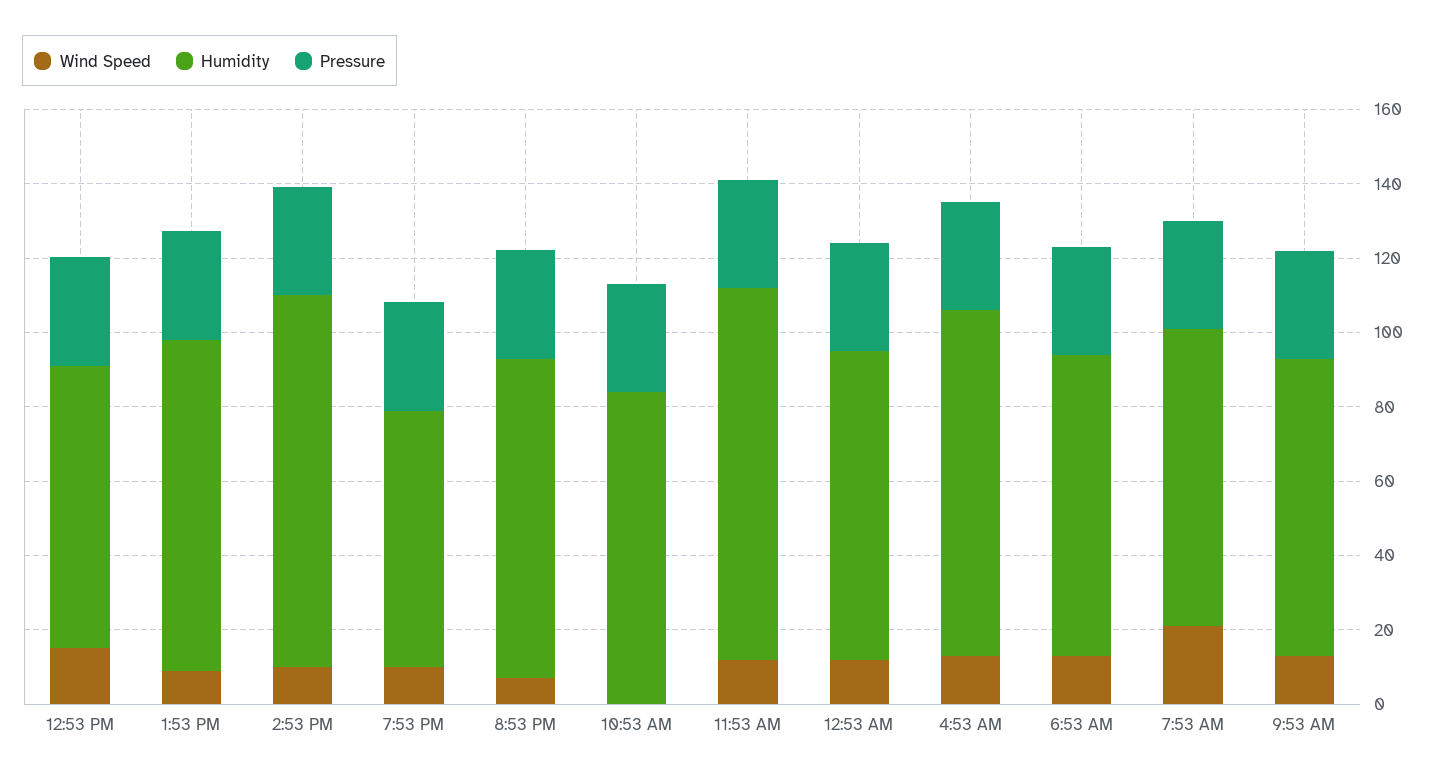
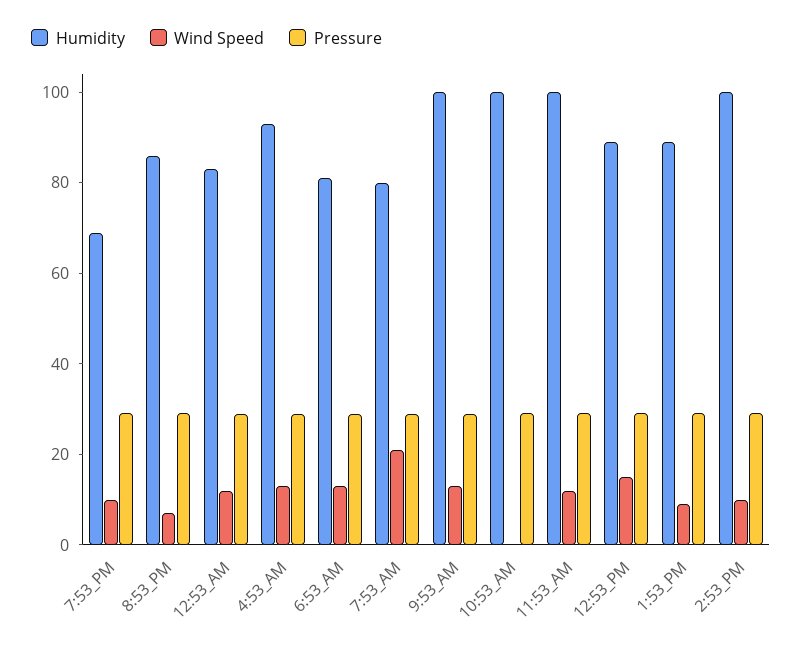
Humidity, 12:53 PM: 75 -> 90
Humidity, 10:53 AM: 85 -> 100
Humidity, 9:53 AM: 80 -> 100

